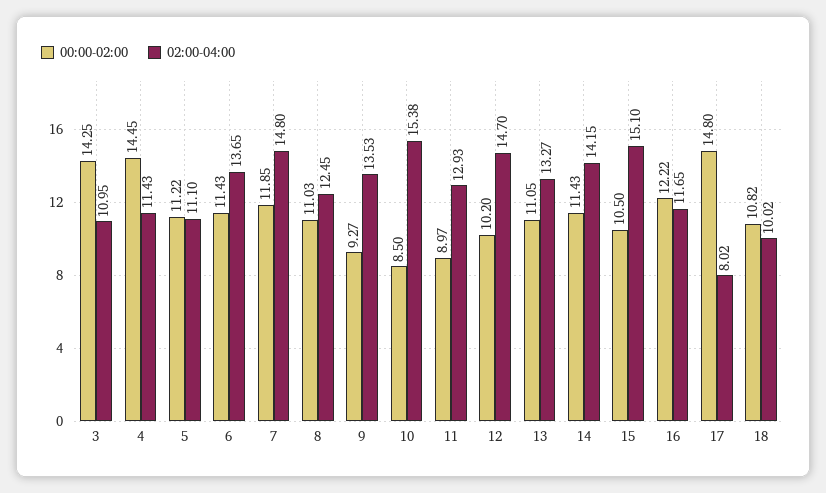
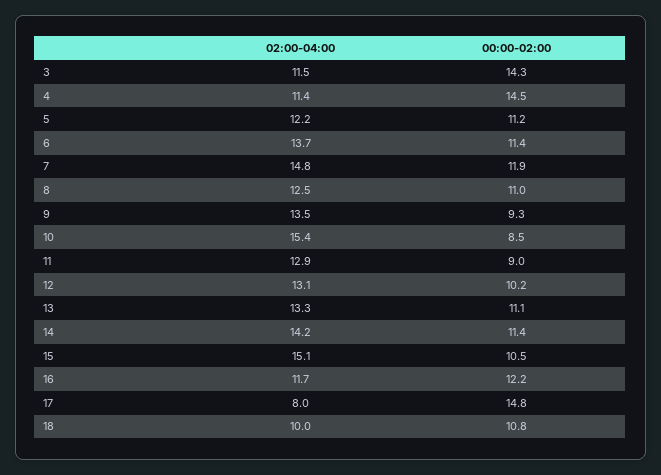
02:00-04:00, 3: 10.95 -> 11.5
02:00-04:00, 5: 11.1 -> 12.2
02:00-04:00, 12: 14.7 -> 13.1

